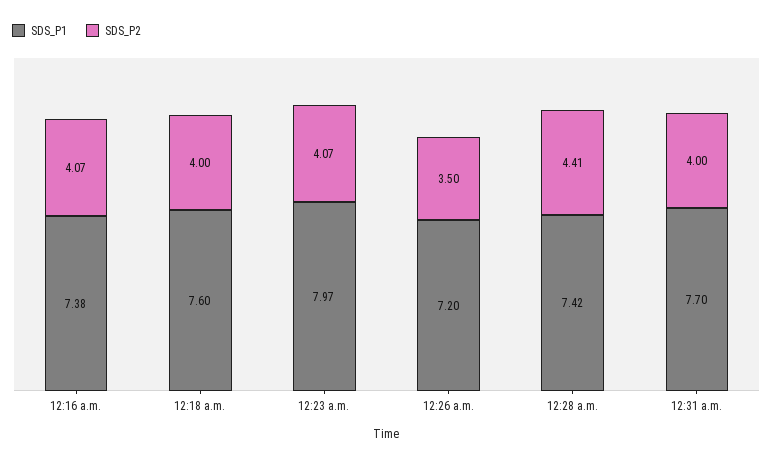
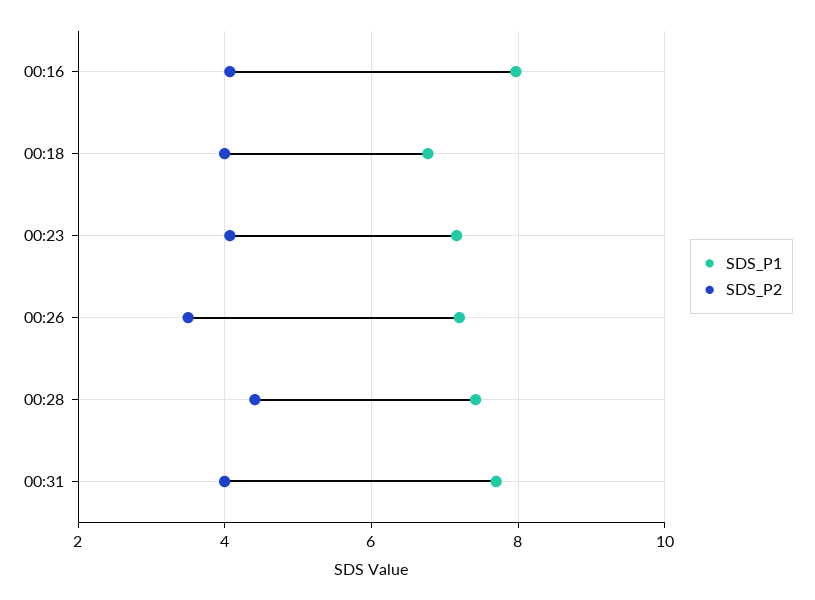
SDS_P1, 12:16 a.m.: 7.38 -> 8
SDS_P1, 12:18 a.m.: 7.6 -> 6.8
SDS_P1, 12:23 a.m.: 7.97 -> 7.2

